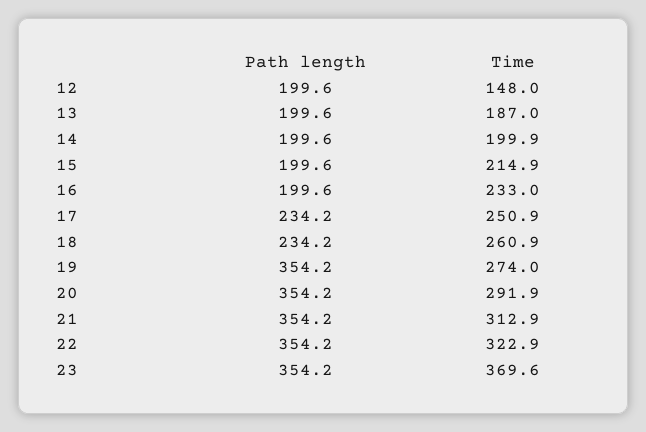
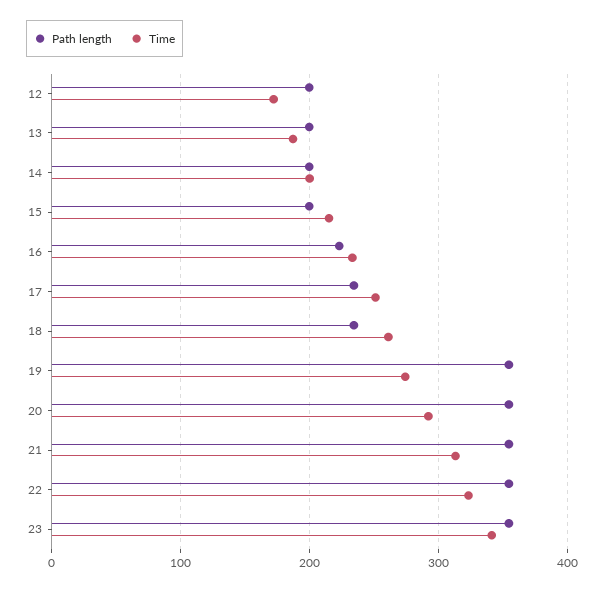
Time, 12: 148 -> 170
Path length, 16: 199.6 -> 220
Time, 23: 369.6 -> 340

